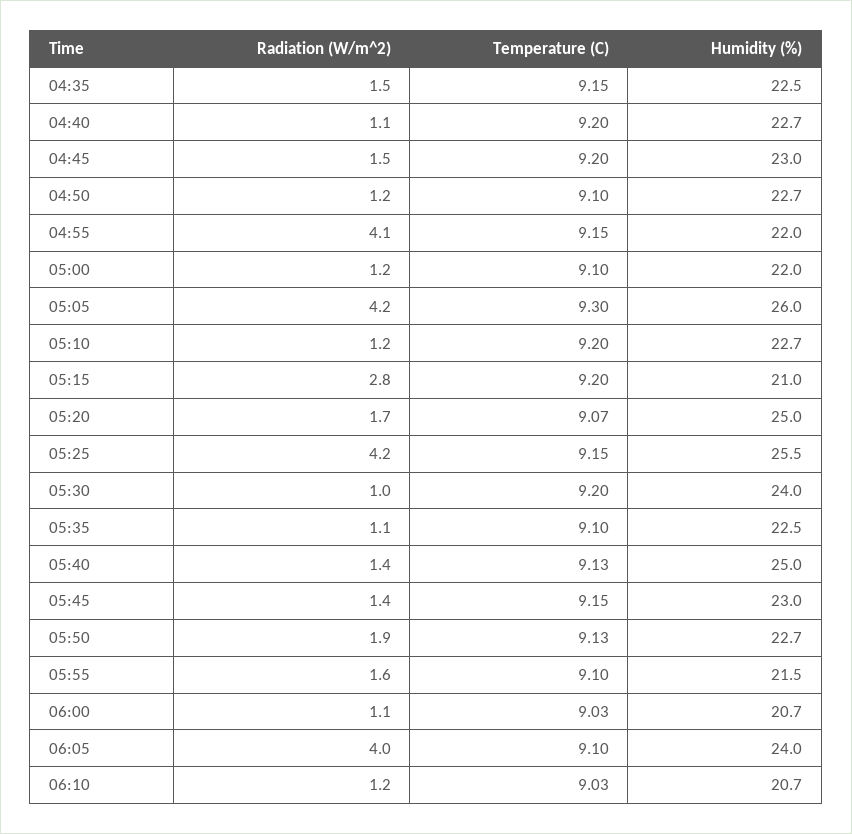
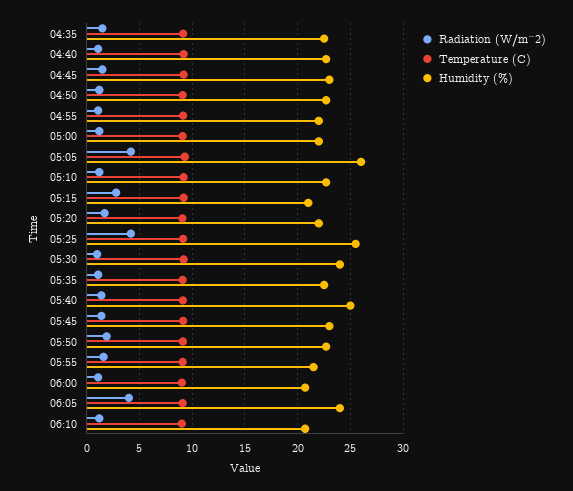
Radiation (W/m^2), 04:55: 4.1 -> 1
Humidity (%), 05:20: 25 -> 22

